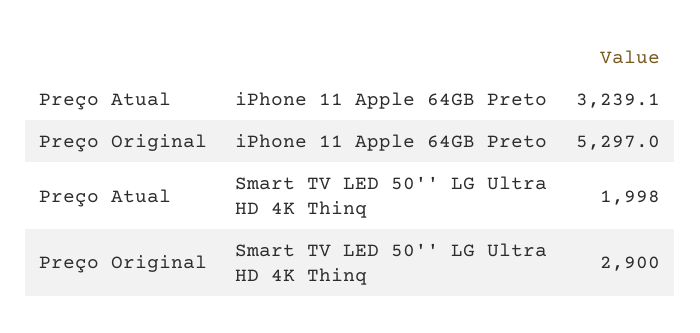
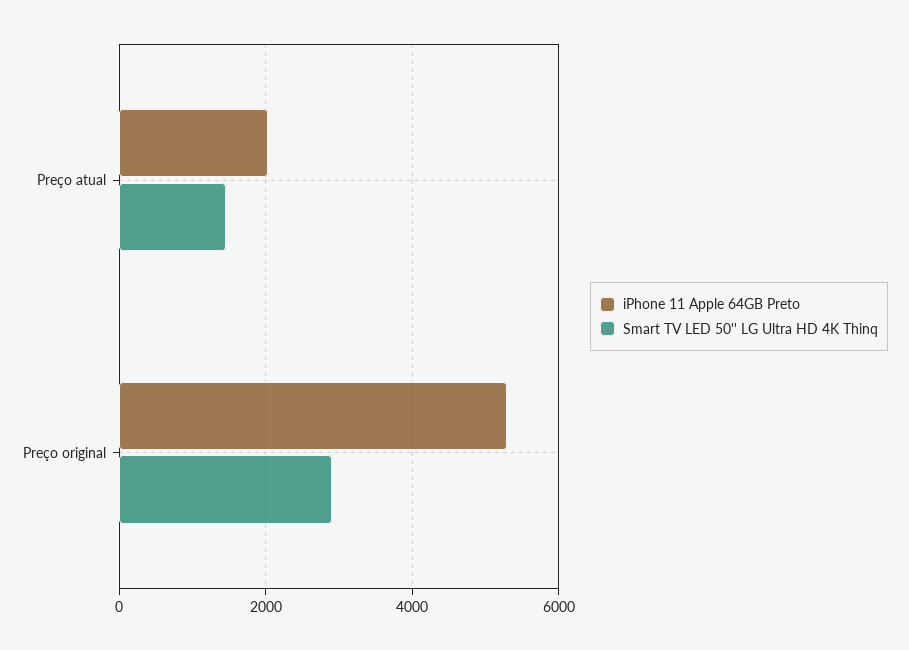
iPhone 11 Apple 64GB Preto, Preço Atual: 3239.1 -> 2000
Smart TV LED 50'' LG Ultra HD 4K Thinq, Preço Atual: 1998 -> 1400

